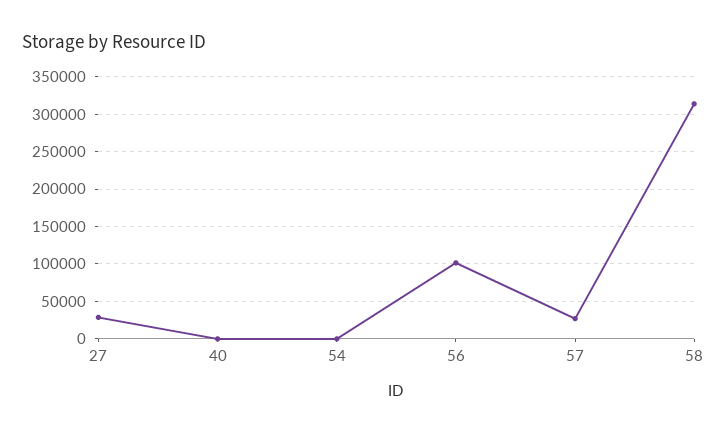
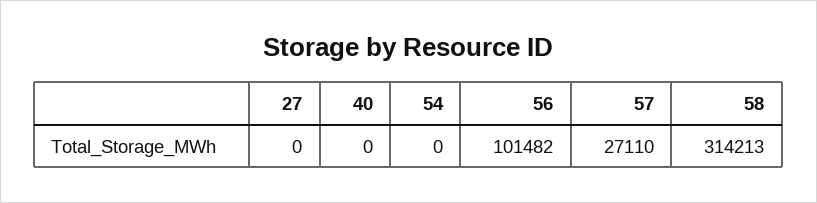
27: 30000 -> 0

